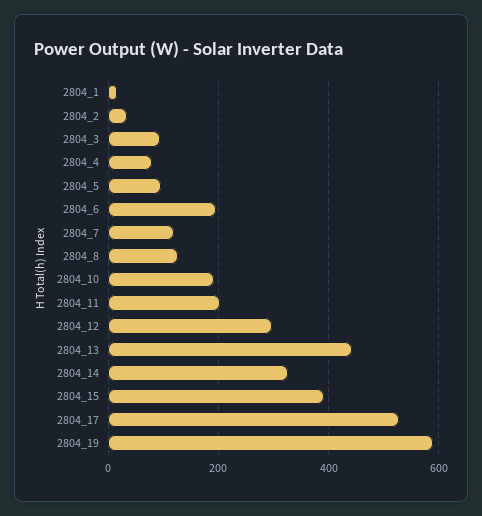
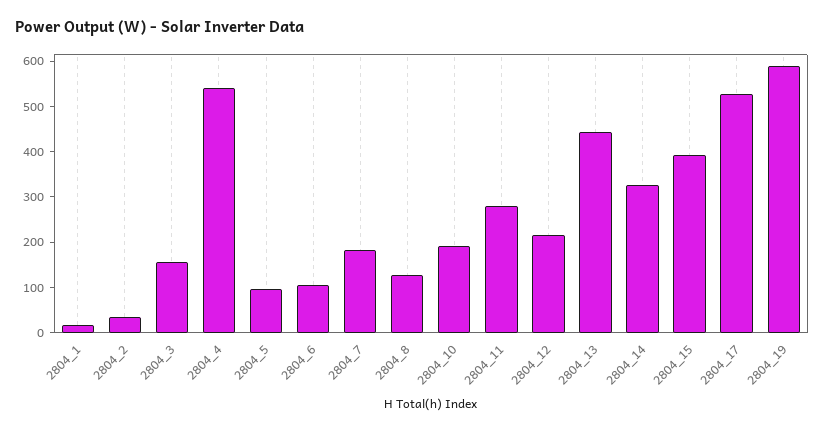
2804_3: 100 -> 160
2804_4: 80 -> 540
2804_6: 200 -> 100
2804_7: 120 -> 180
2804_11: 200 -> 280
2804_12: 300 -> 220

